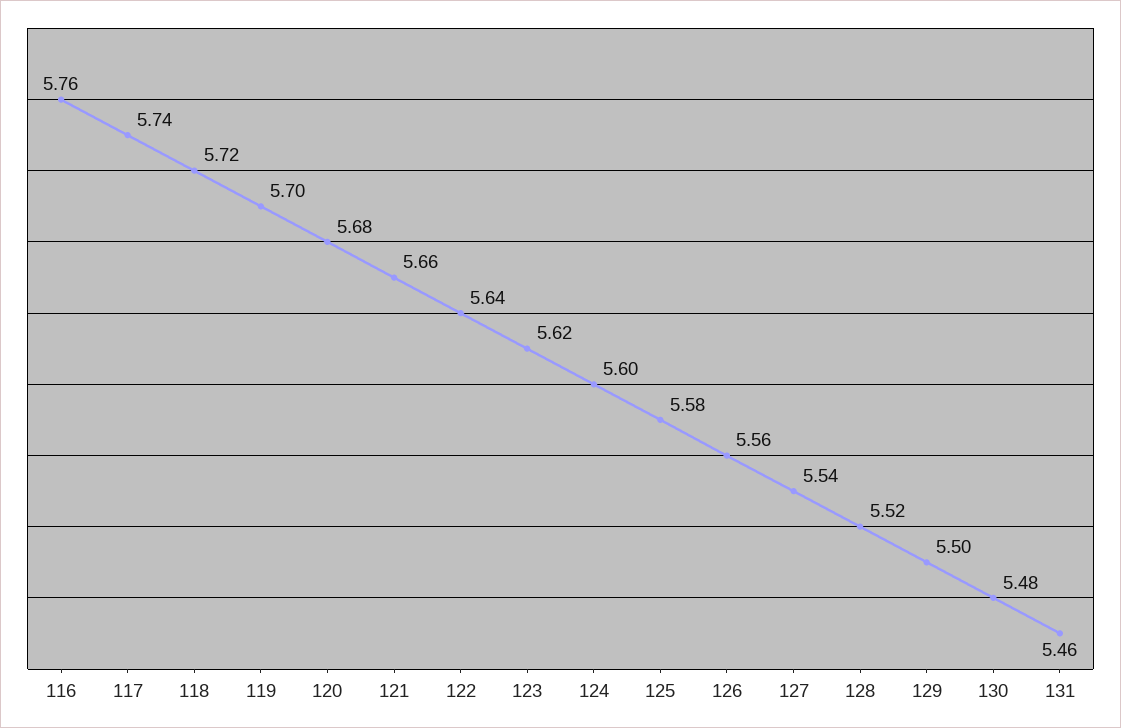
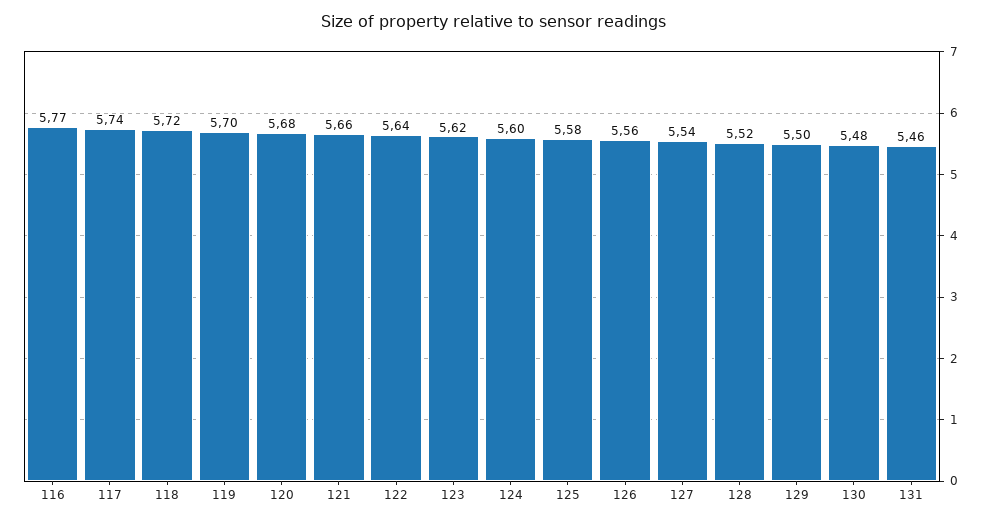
116: 5.76 -> 5.77

